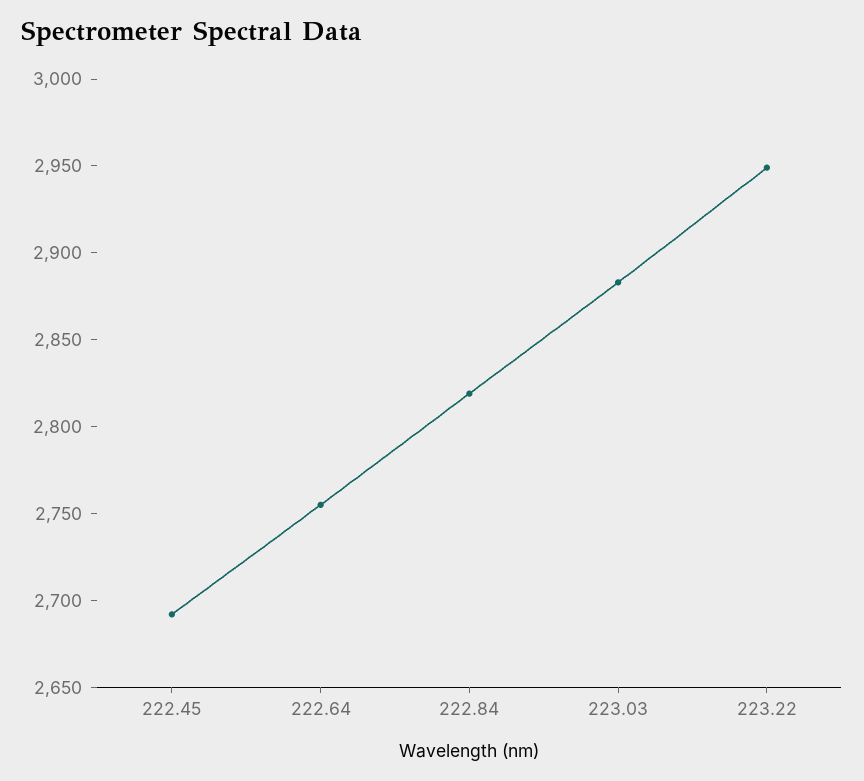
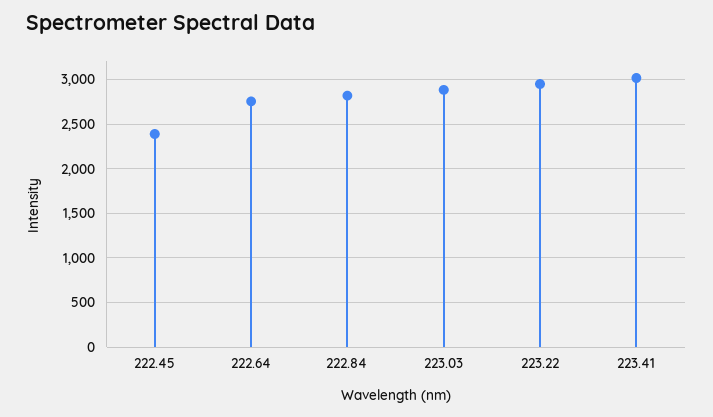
222.45: 2690 -> 2400
223.41: none -> 3000

